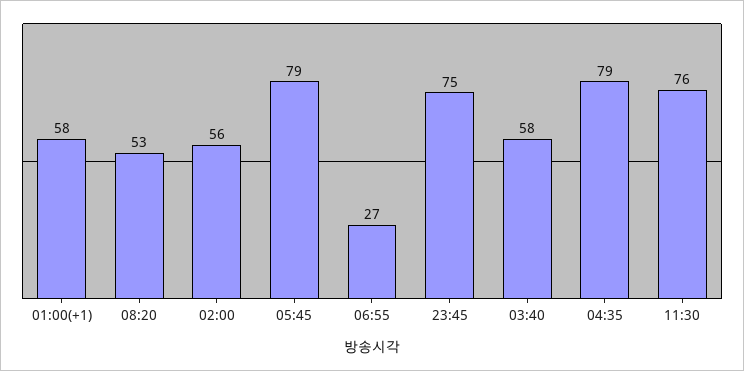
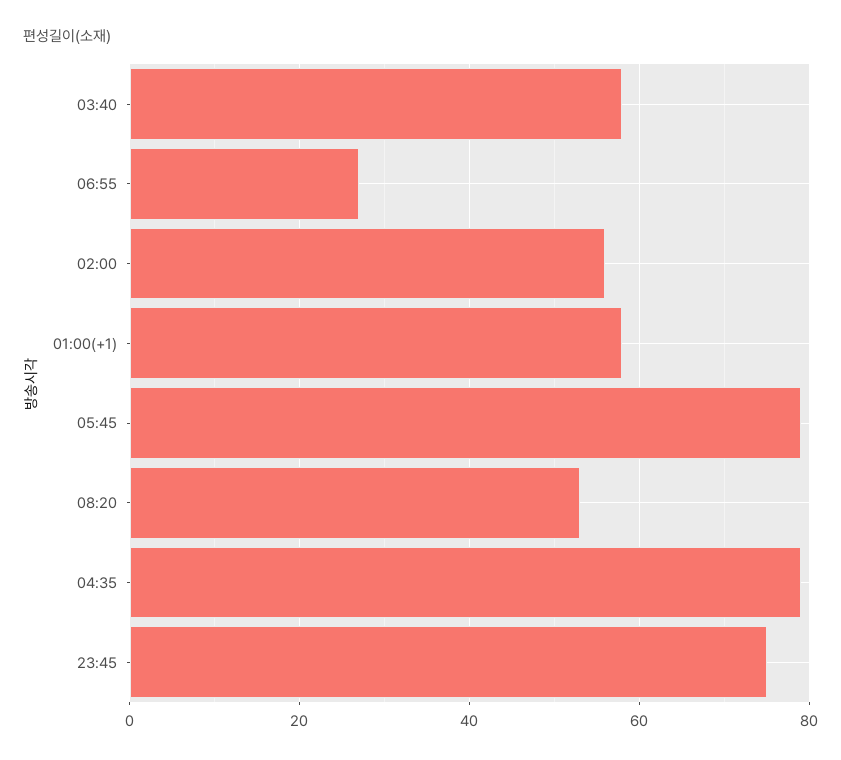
11:30: 76 -> none

